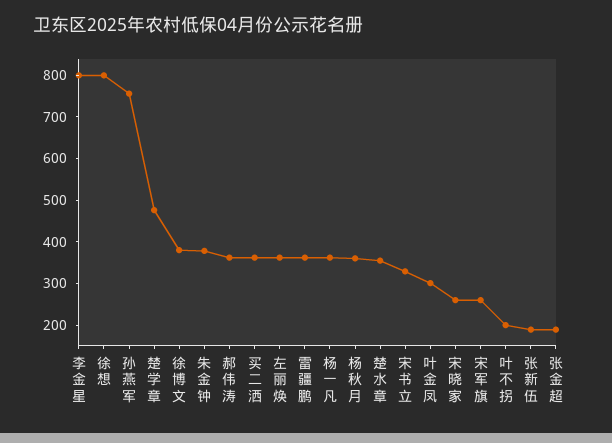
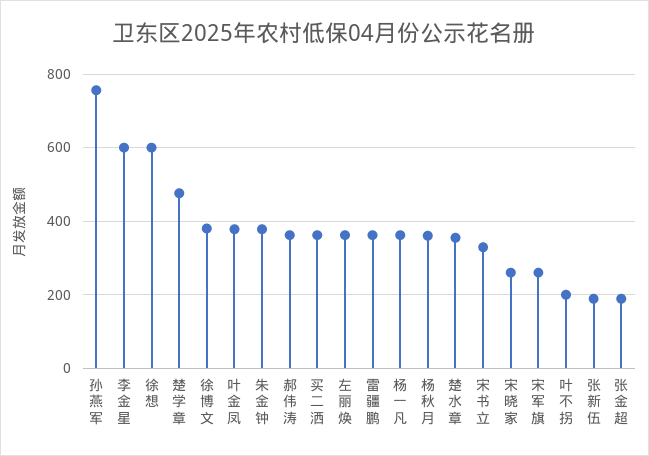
李金星: 800 -> 600
徐想: 800 -> 600
叶金凤: 300 -> 380

